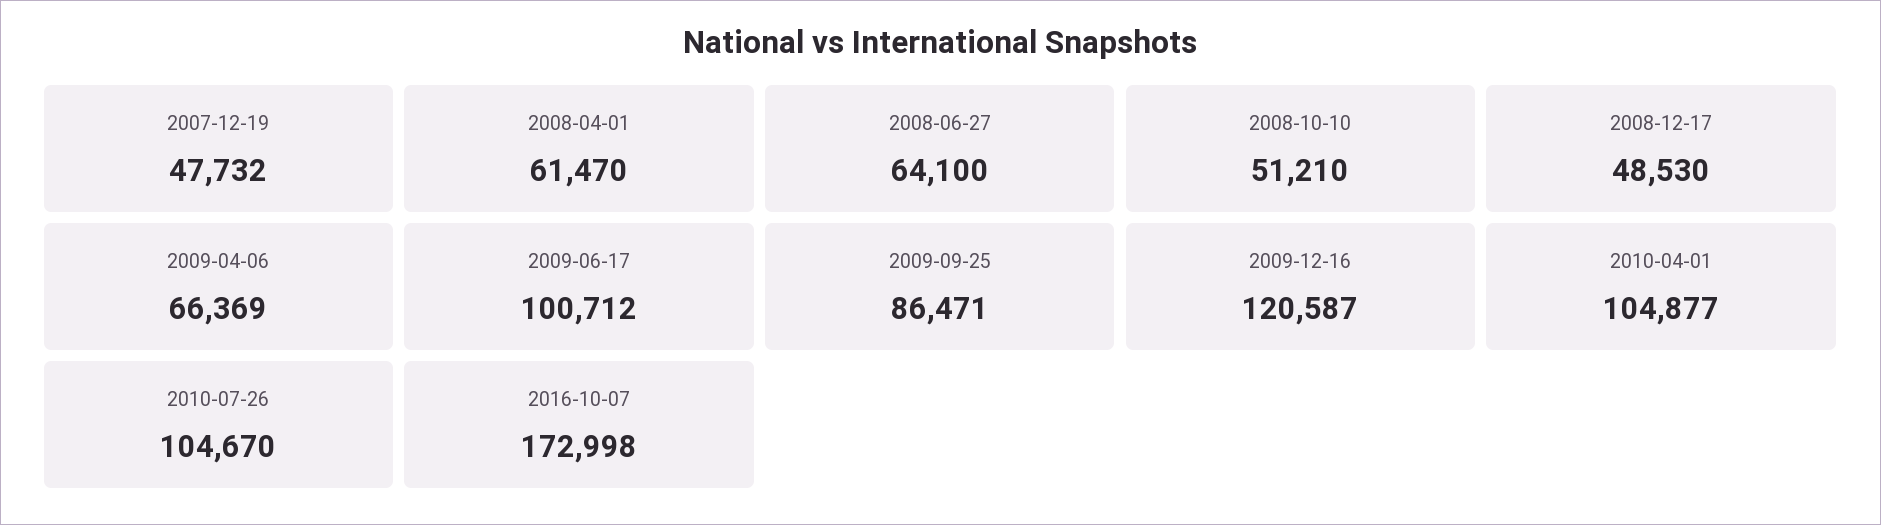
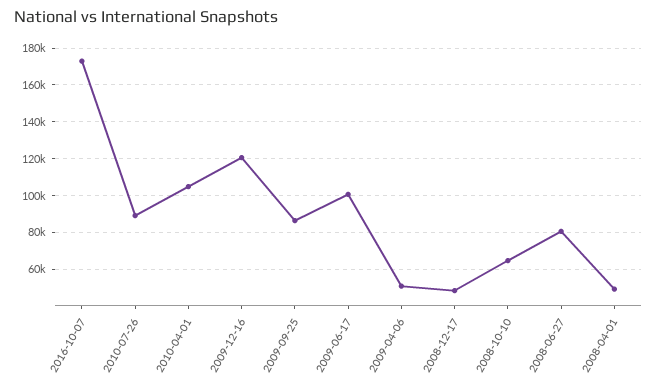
2007-12-19: 47732 -> none
2008-04-01: 61470 -> 50000
2008-06-27: 64100 -> 80000
2008-10-10: 51210 -> 65000
2009-04-06: 66369 -> 50000
2010-07-26: 104670 -> 90000

